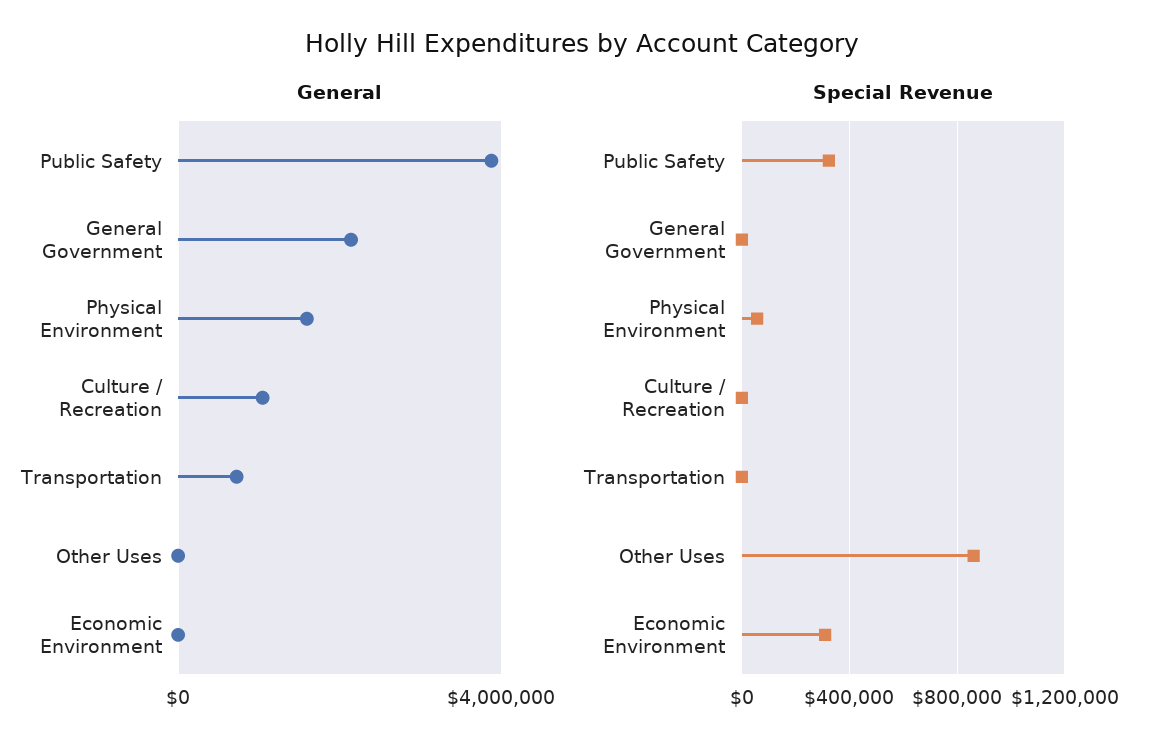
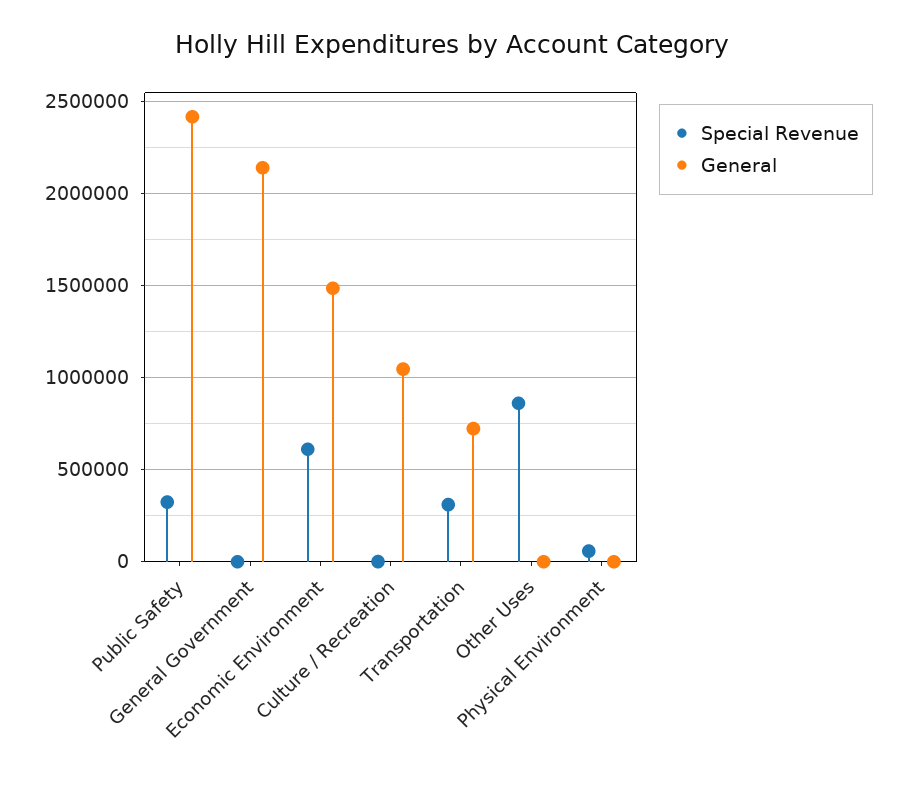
General, Public Safety: 4000000 -> 2400000
General, Physical Environment: 1500000 -> 0
General, Economic Environment: 0 -> 1500000
Special Revenue, Transportation: 0 -> 300000
Special Revenue, Economic Environment: 300000 -> 600000

